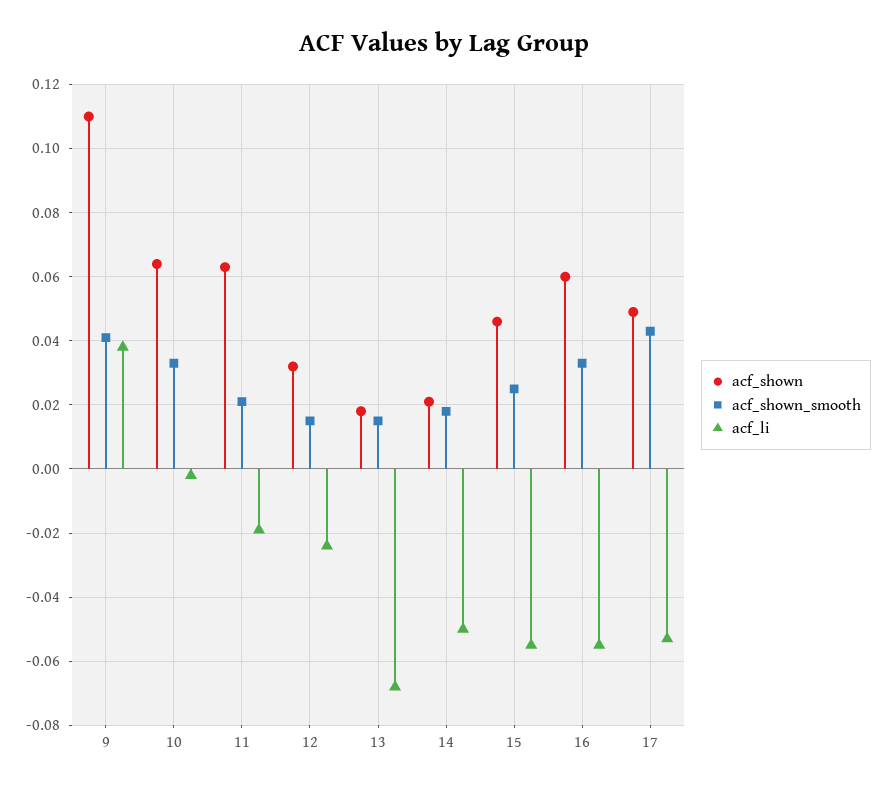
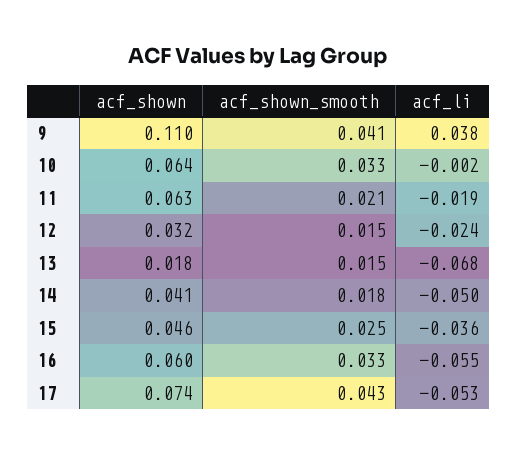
acf_shown, 14: 0.02 -> 0.041
acf_li, 15: -0.055 -> -0.036
acf_shown, 17: 0.05 -> 0.074

